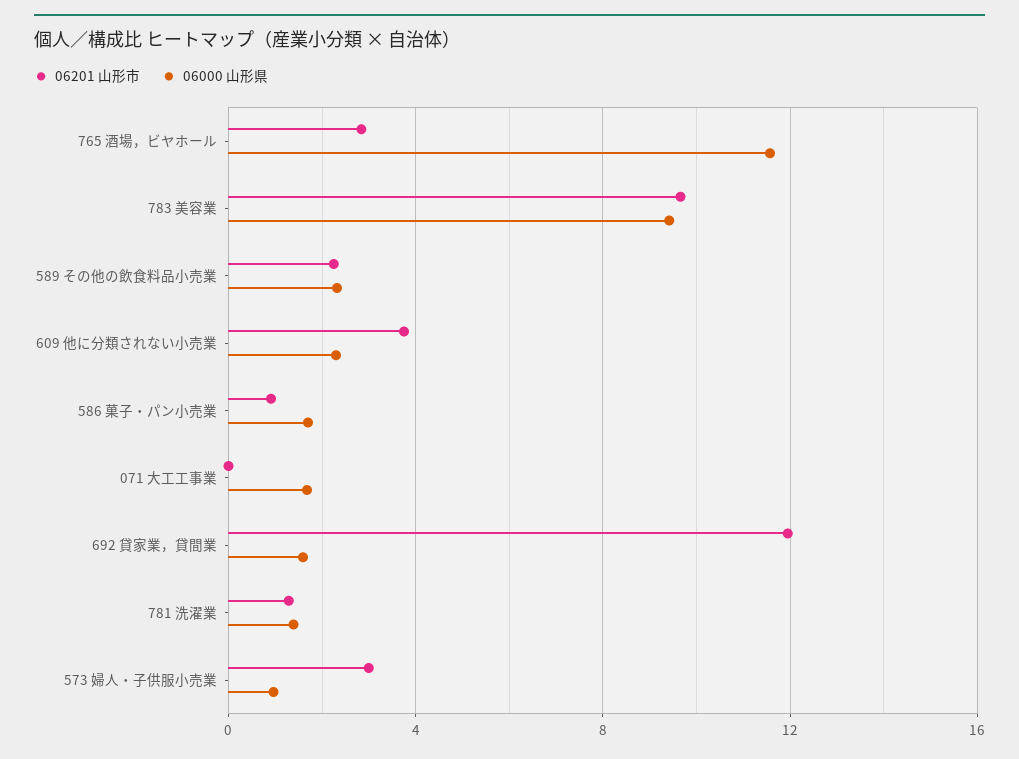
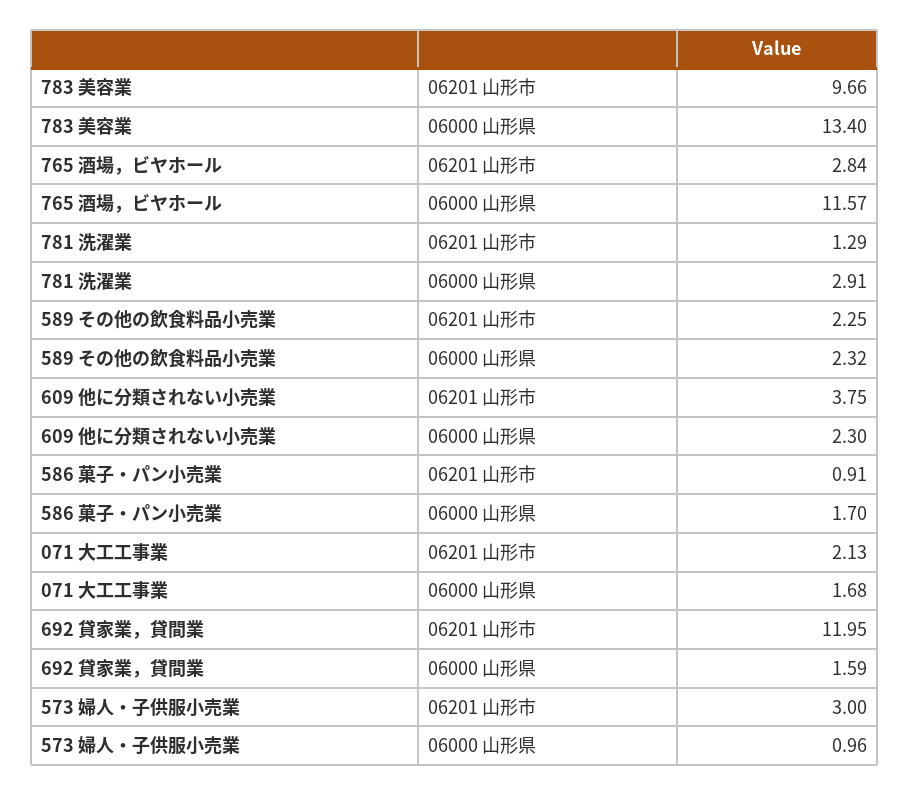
06000 山形県, 783 美容業: 9.5 -> 13.4
06201 山形市, 071 大工工事業: 0 -> 2.13
06000 山形県, 781 洗濯業: 1.5 -> 2.91

